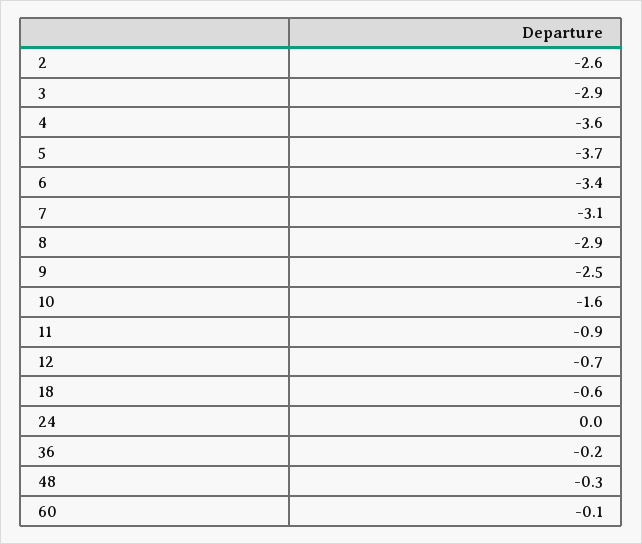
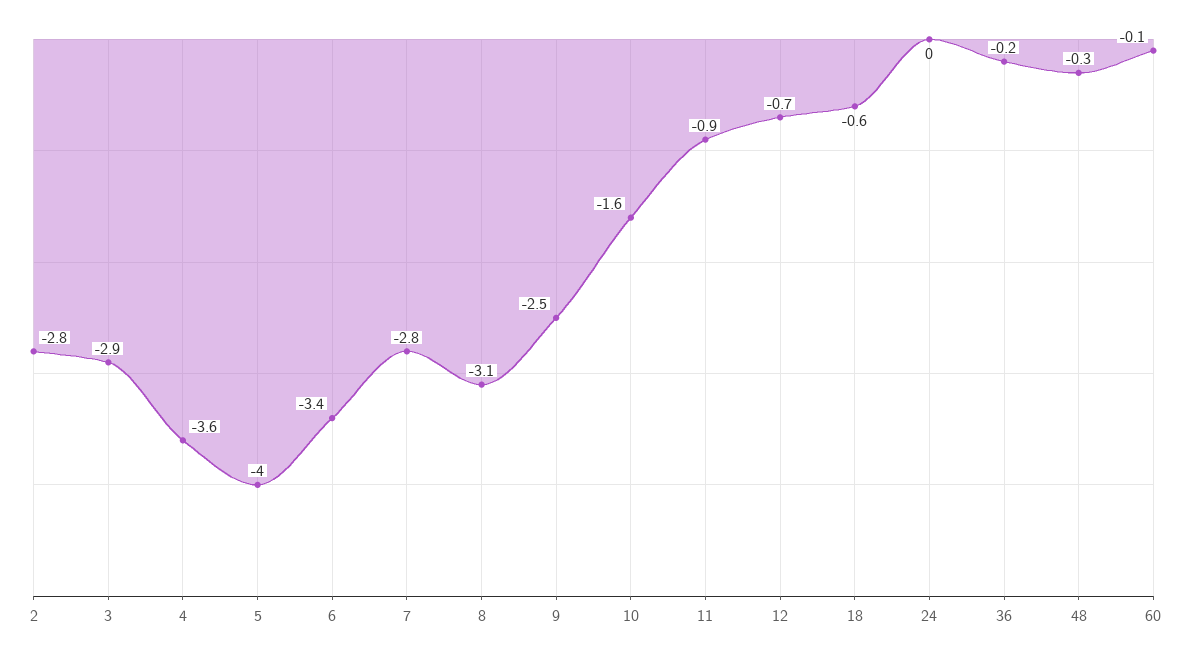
2: -2.6 -> -2.8
5: -3.7 -> -4
7: -3.1 -> -2.8
8: -2.9 -> -3.1

